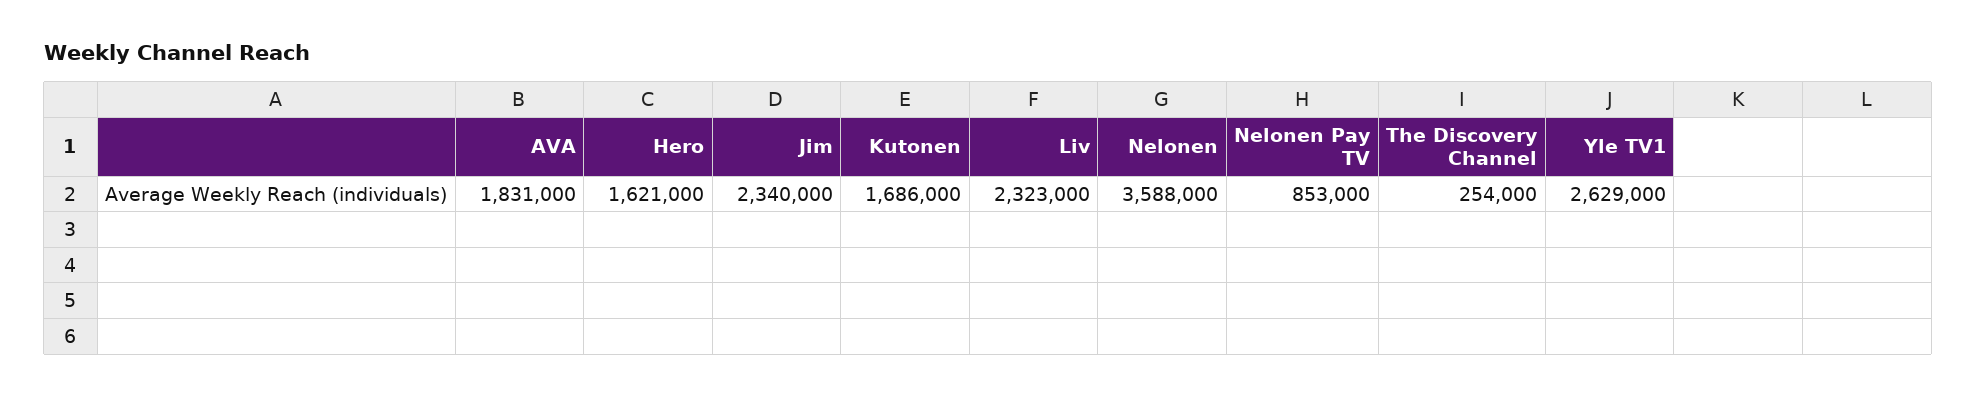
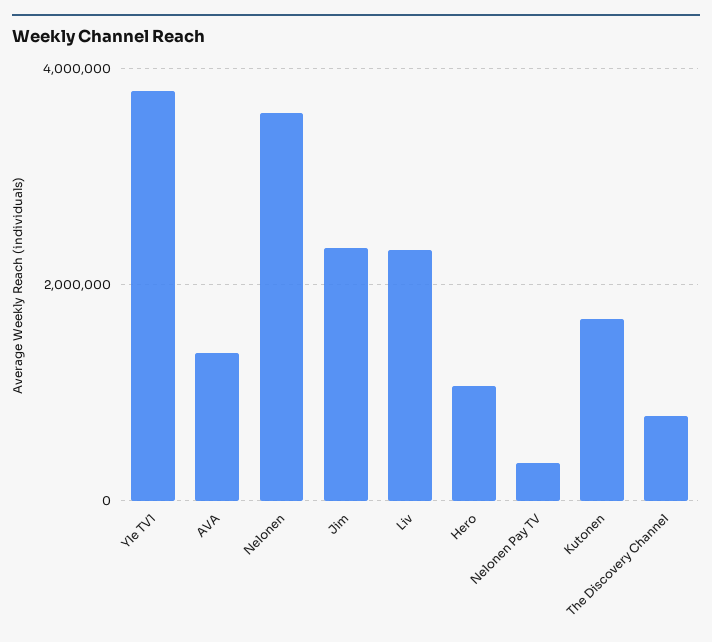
AVA: 1831000 -> 1400000
Hero: 1621000 -> 1000000
Nelonen Pay TV: 853000 -> 400000
The Discovery Channel: 254000 -> 800000
Yle TV1: 2629000 -> 3800000

